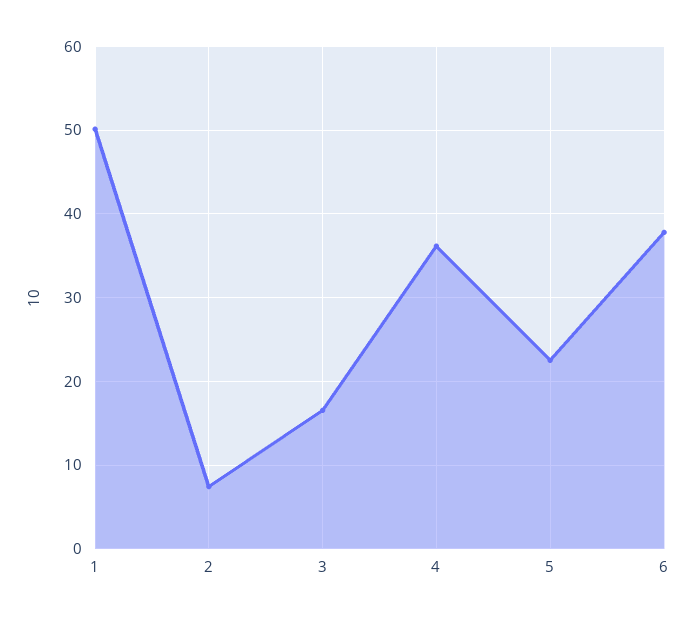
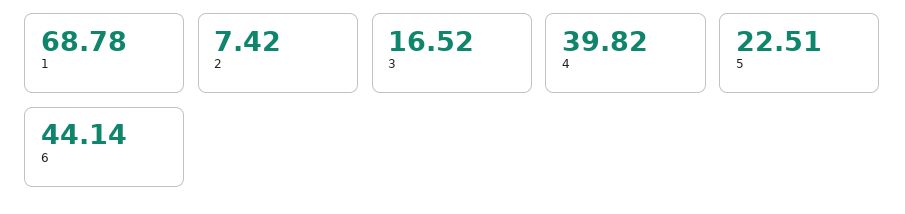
1: 50 -> 68.78
4: 36 -> 39.82
6: 38 -> 44.14

